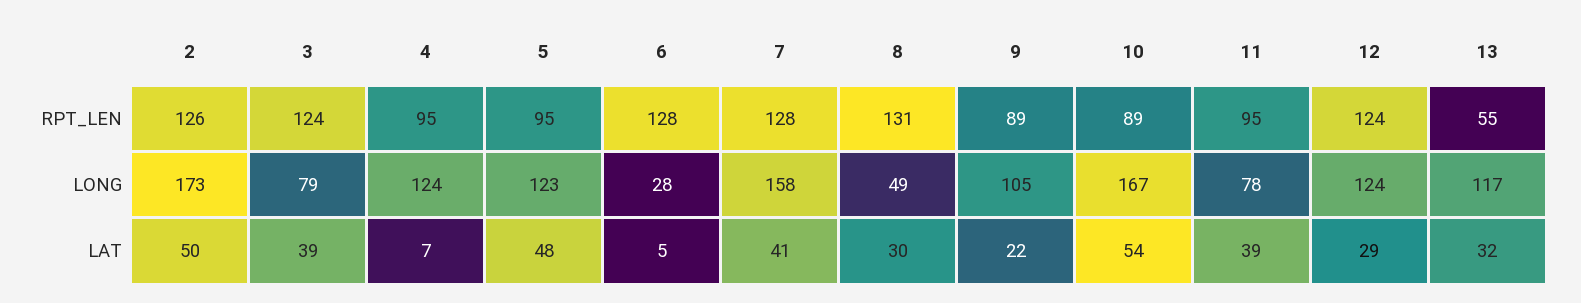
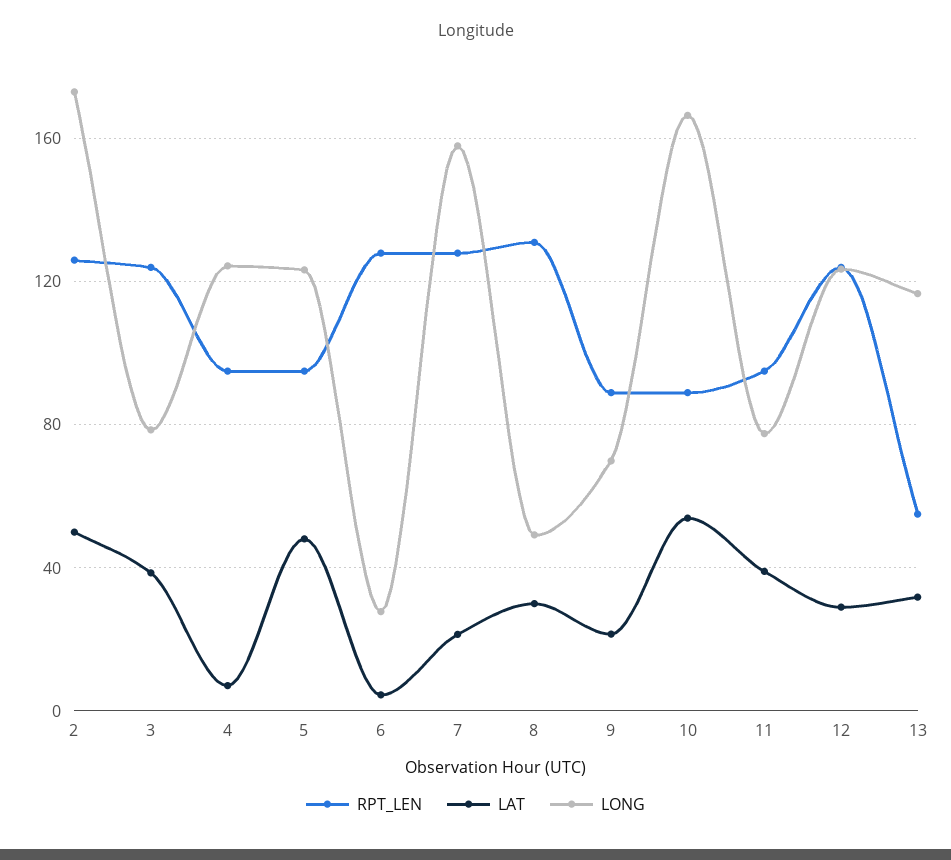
LONG, 9: 105 -> 70
LAT, 7: 41 -> 20

